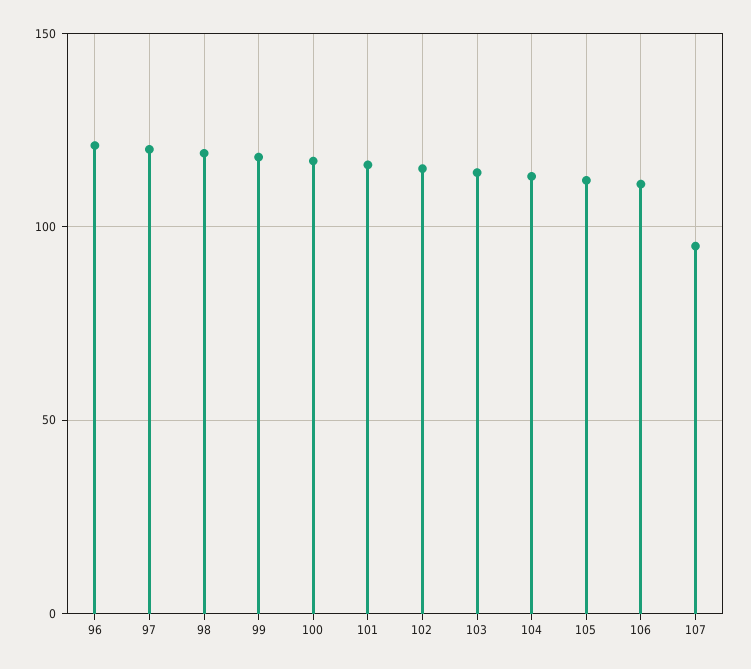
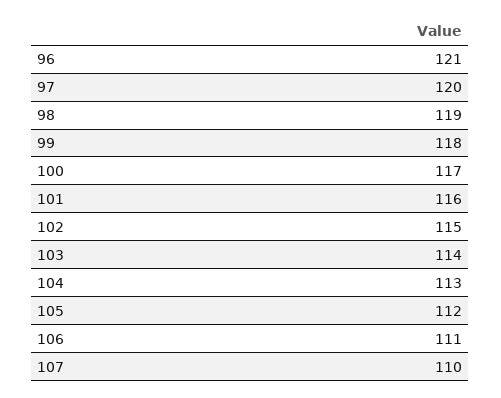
107: 95 -> 110

